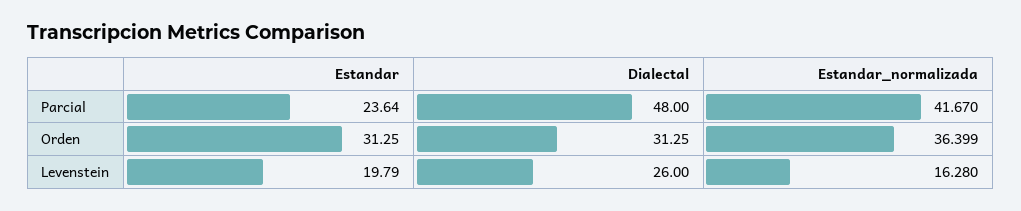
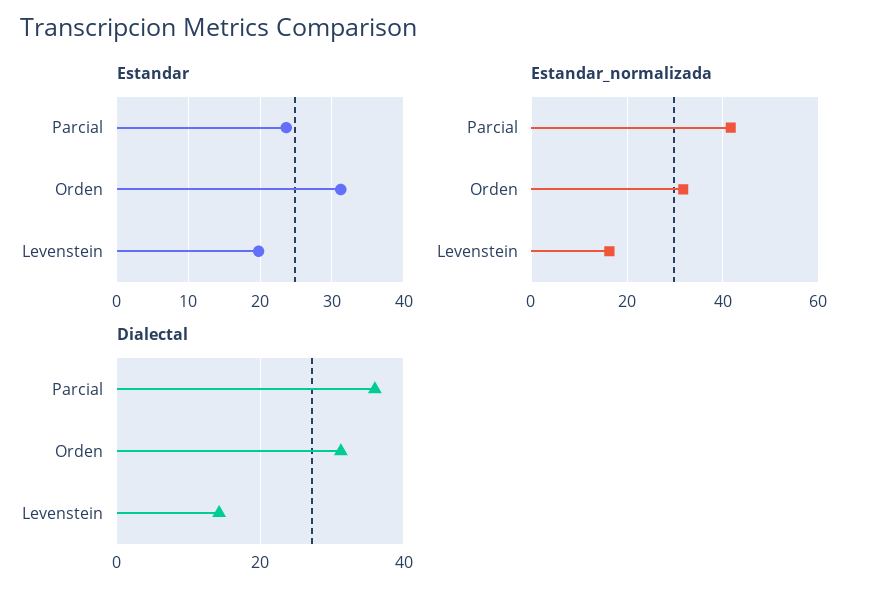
Dialectal, Parcial: 48 -> 36
Estandar_normalizada, Orden: 36.399 -> 32
Dialectal, Levenstein: 26 -> 14

